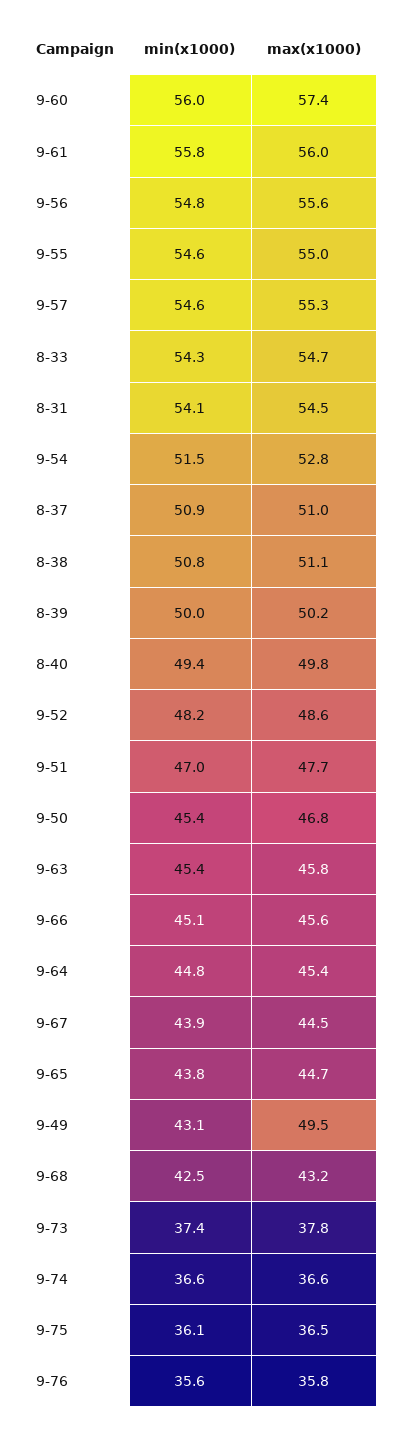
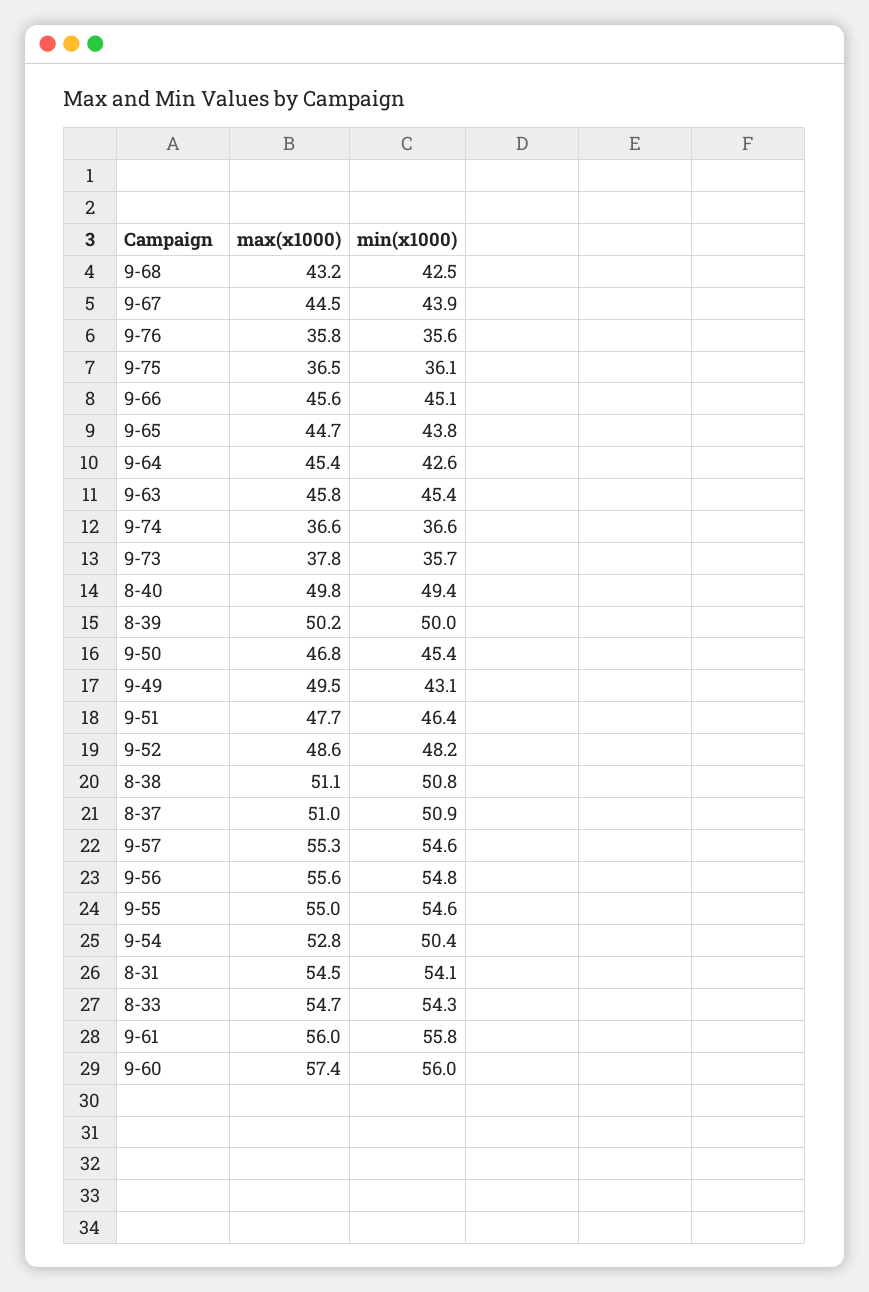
min(x1000), 9-54: 51.5 -> 50.4
min(x1000), 9-51: 47 -> 46.4
min(x1000), 9-64: 44.8 -> 42.6
min(x1000), 9-73: 37.4 -> 35.7

